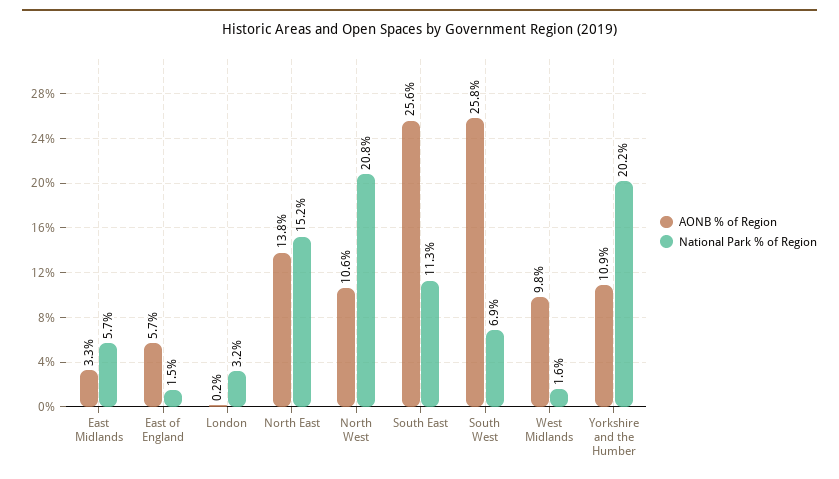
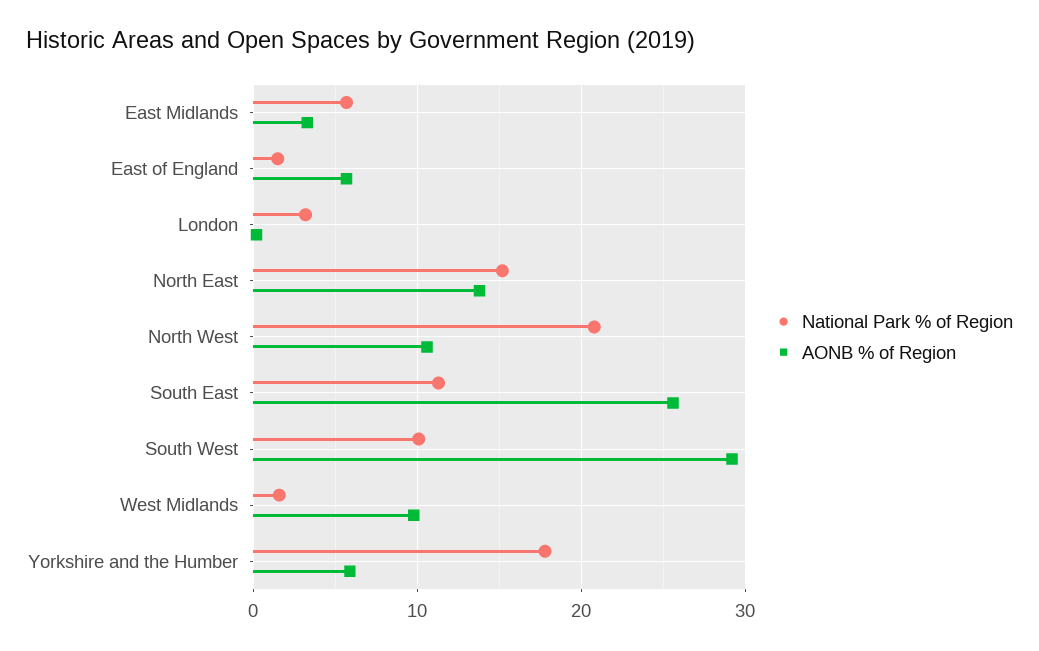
AONB % of Region, South West: 25.8 -> 29
National Park % of Region, South West: 6.9 -> 10
AONB % of Region, Yorkshire and the Humber: 10.9 -> 6
National Park % of Region, Yorkshire and the Humber: 20.2 -> 18

